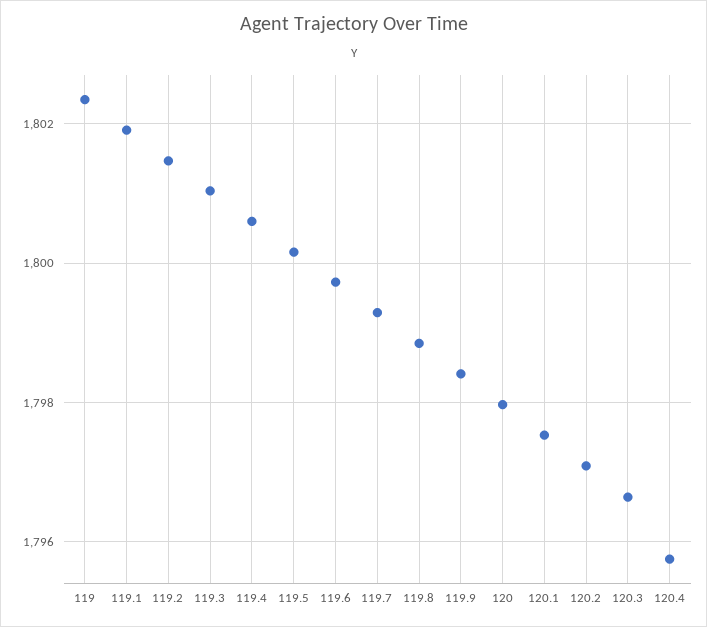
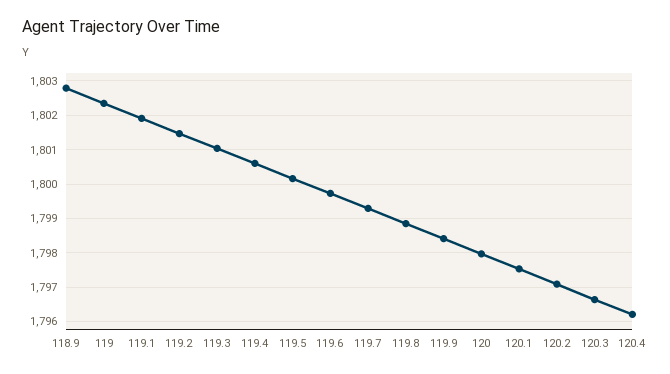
120.4: 1795.8 -> 1796.2
118.9: none -> 1802.8

